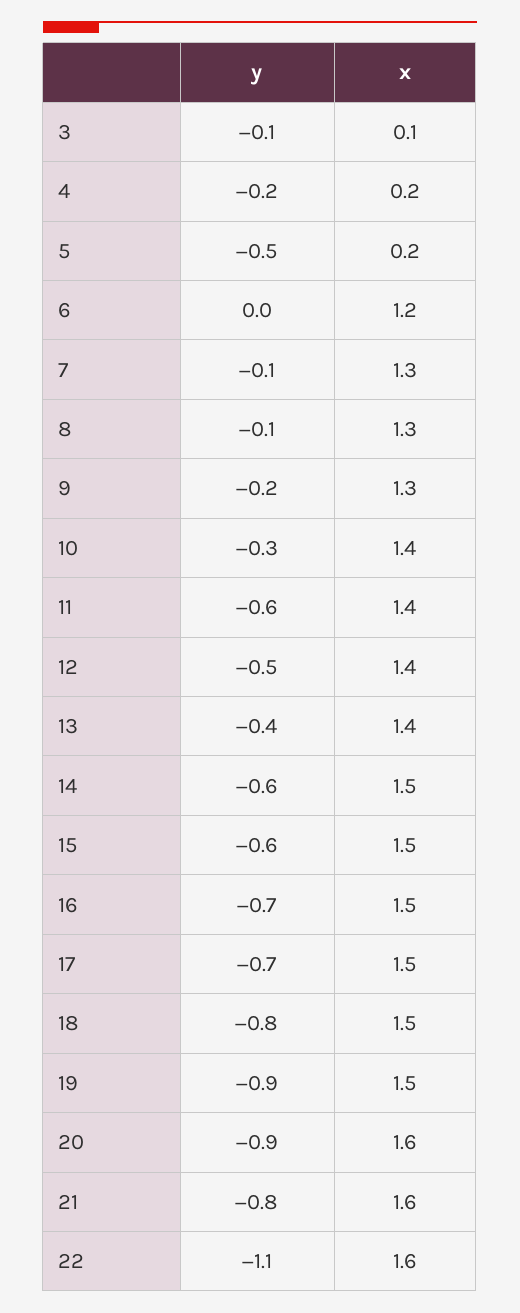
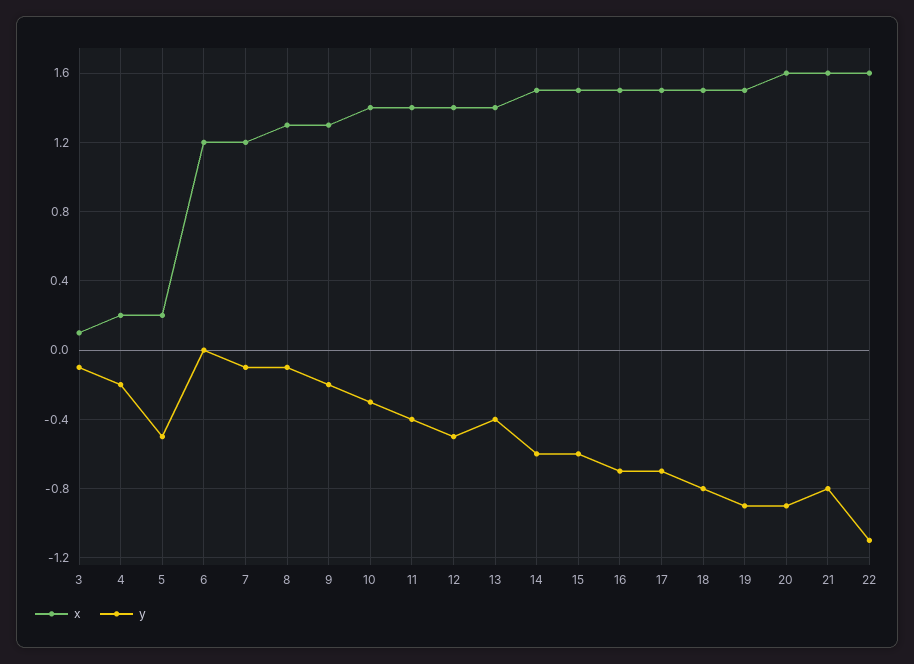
x, 7: 1.3 -> 1.2
y, 11: -0.6 -> -0.4

